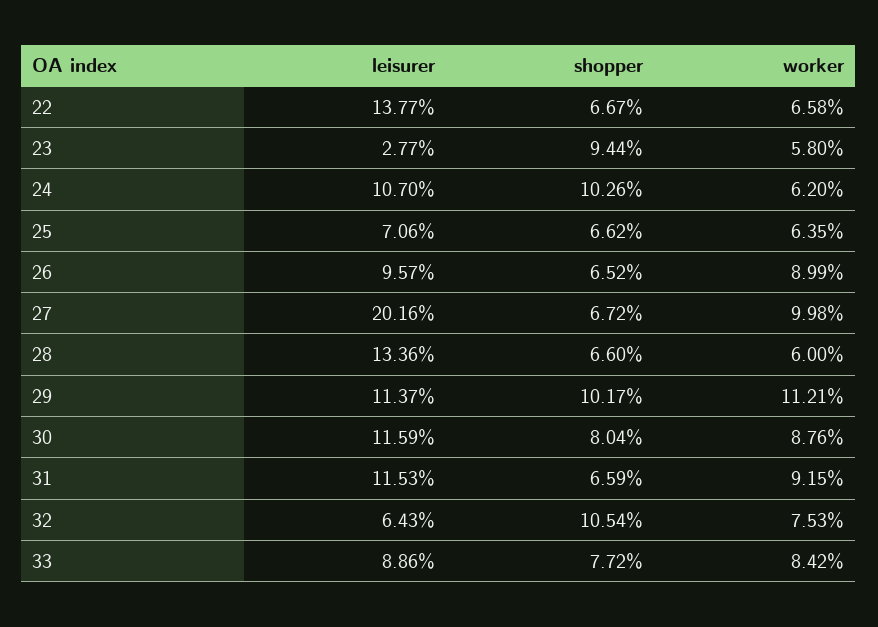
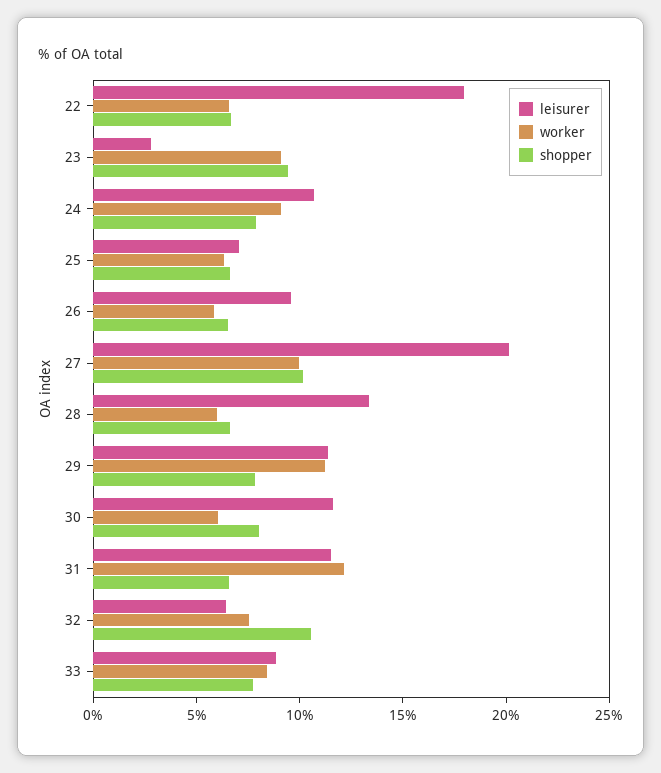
leisurer, 22: 13.77 -> 18
worker, 23: 5.8 -> 9
shopper, 24: 10.26 -> 8
worker, 24: 6.2 -> 9
worker, 26: 8.99 -> 6
shopper, 27: 6.72 -> 10
shopper, 29: 10.17 -> 8
worker, 30: 8.76 -> 6
worker, 31: 9.15 -> 12

